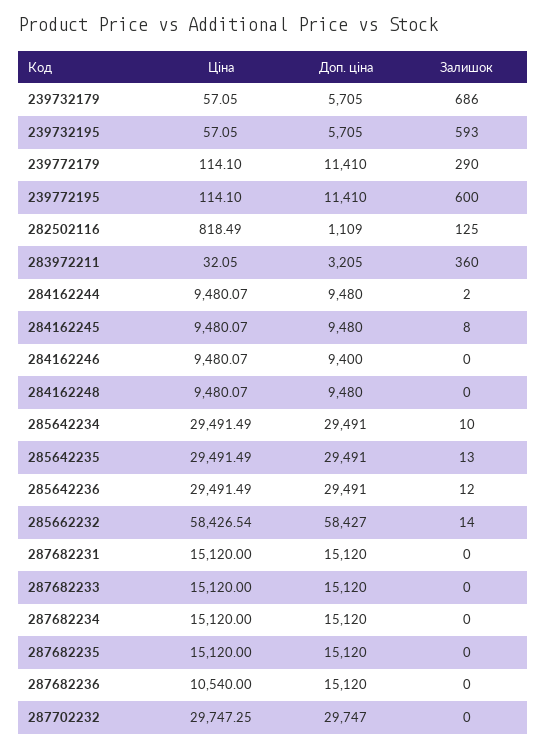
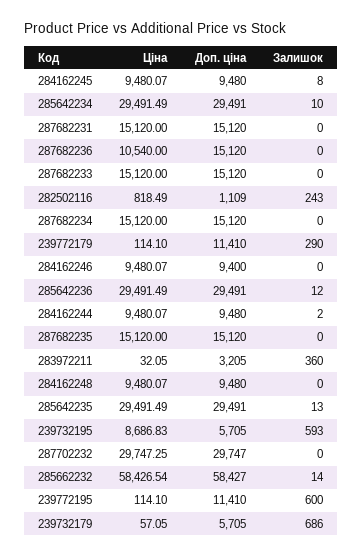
Ціна, 239732195: 57.05 -> 8686.83
Залишок, 282502116: 125 -> 243

